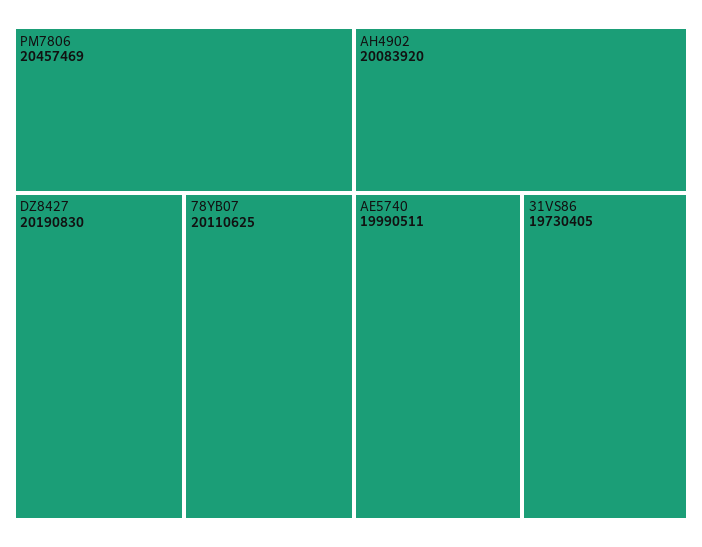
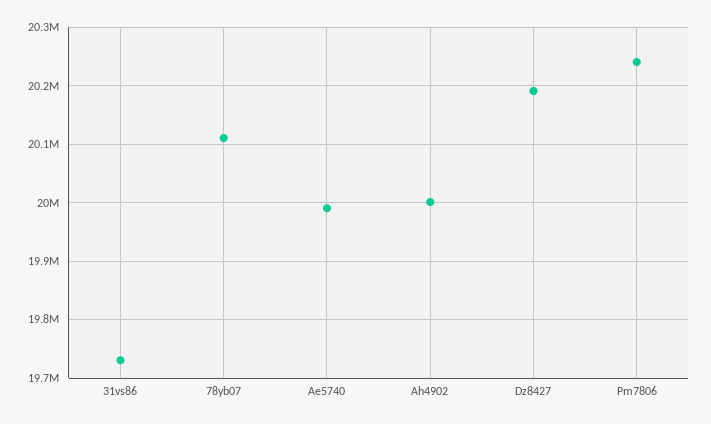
PM7806: 20457469 -> 20240000
AH4902: 20083920 -> 20000000

